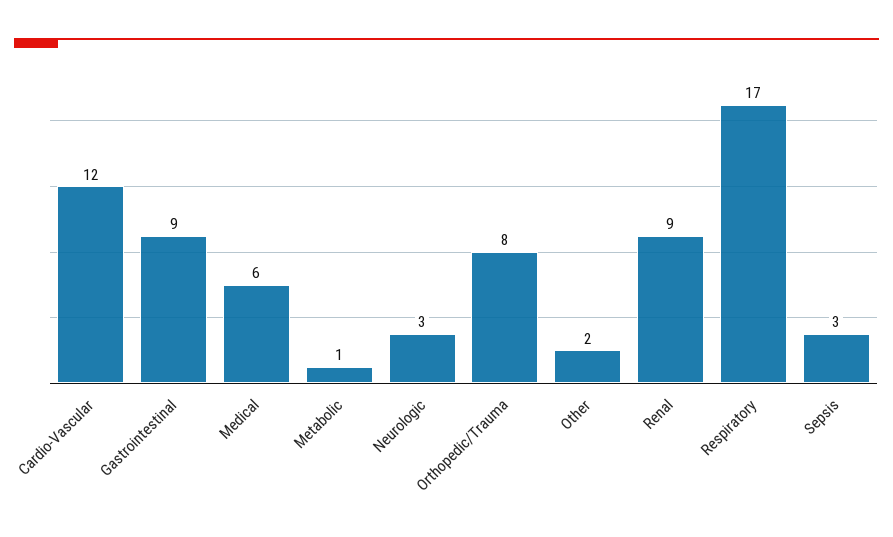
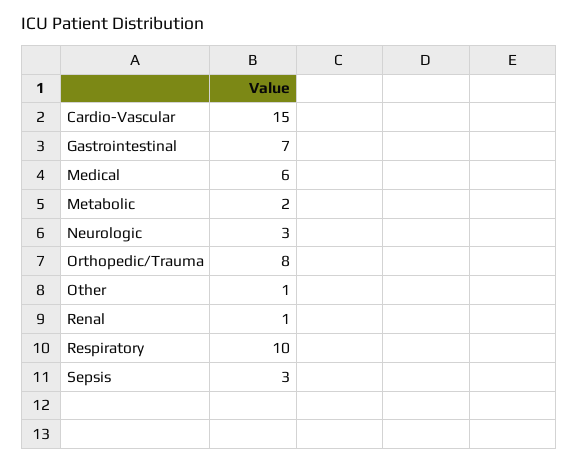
Cardio-Vascular: 12 -> 15
Gastrointestinal: 9 -> 7
Metabolic: 1 -> 2
Other: 2 -> 1
Renal: 9 -> 1
Respiratory: 17 -> 10

